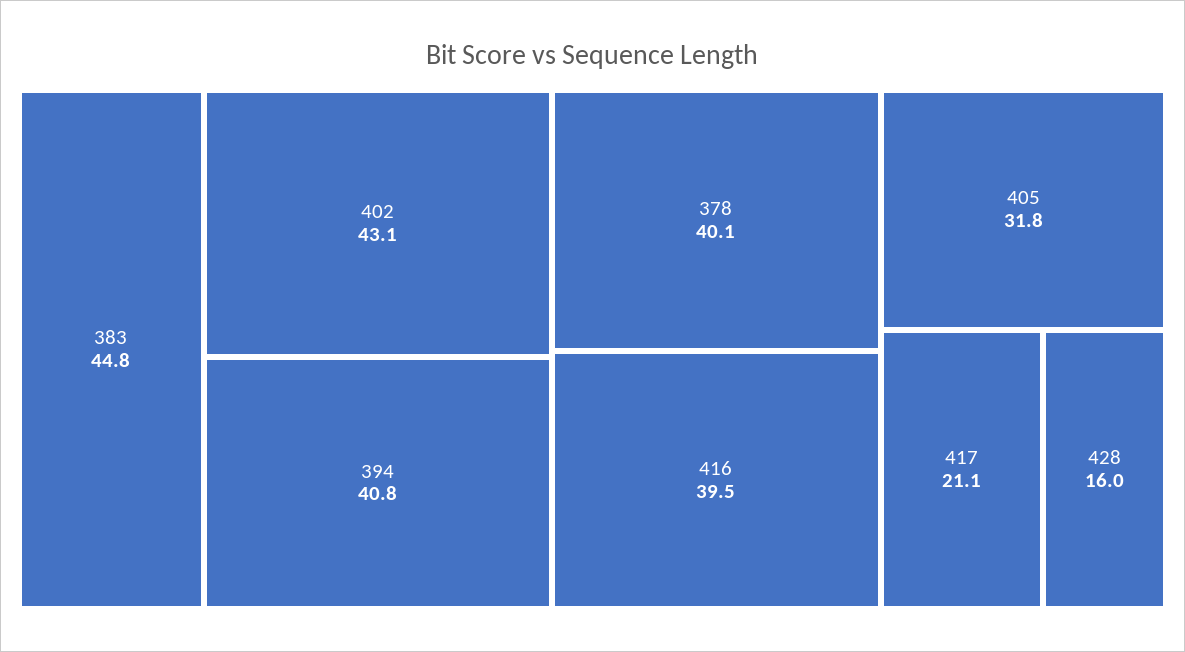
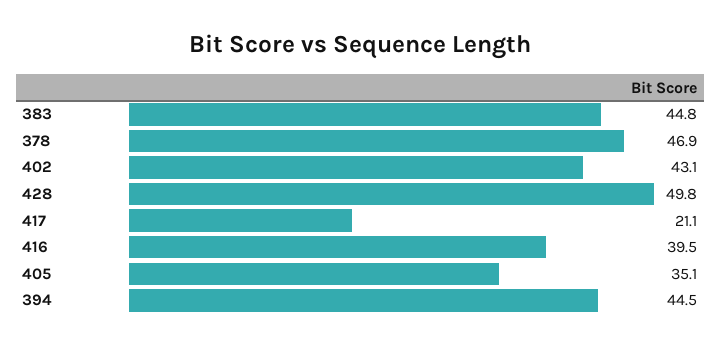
394: 40.8 -> 44.5
378: 40.1 -> 46.9
405: 31.8 -> 35.1
428: 16 -> 49.8

